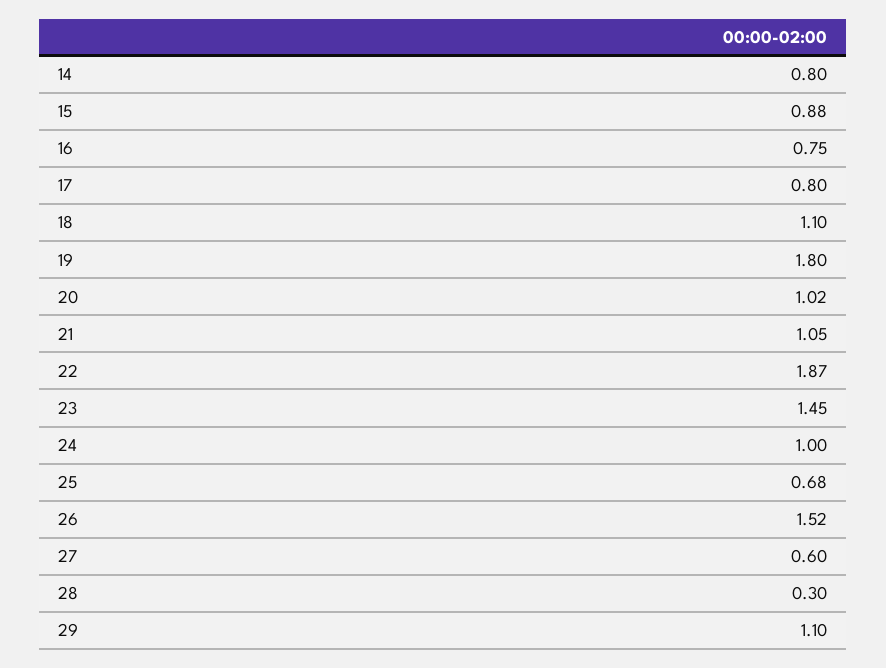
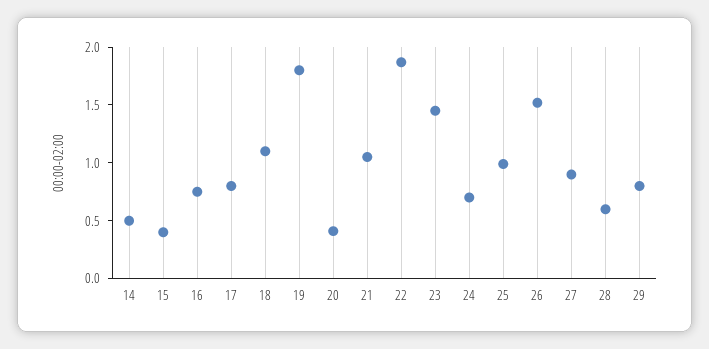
14: 0.8 -> 0.5
15: 0.88 -> 0.4
20: 1.02 -> 0.4
24: 1 -> 0.7
25: 0.68 -> 1
27: 0.6 -> 0.9
28: 0.3 -> 0.6
29: 1.1 -> 0.8

